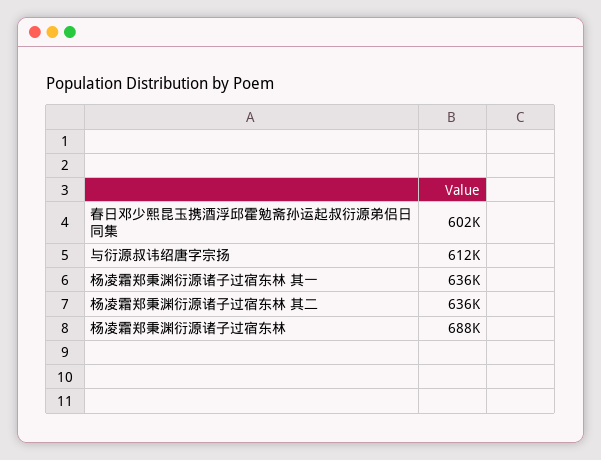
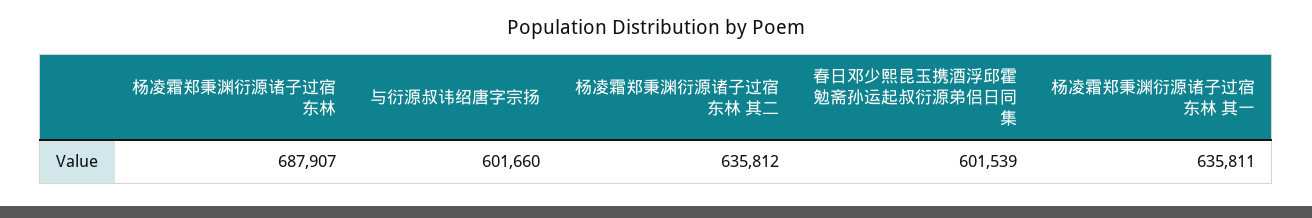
与衍源叔讳绍唐字宗扬: 612000 -> 601660

